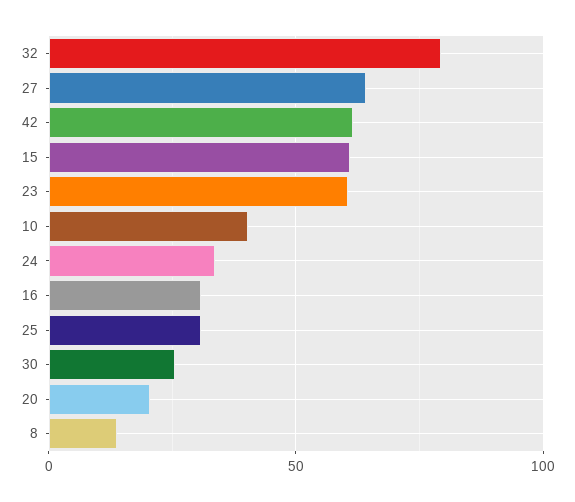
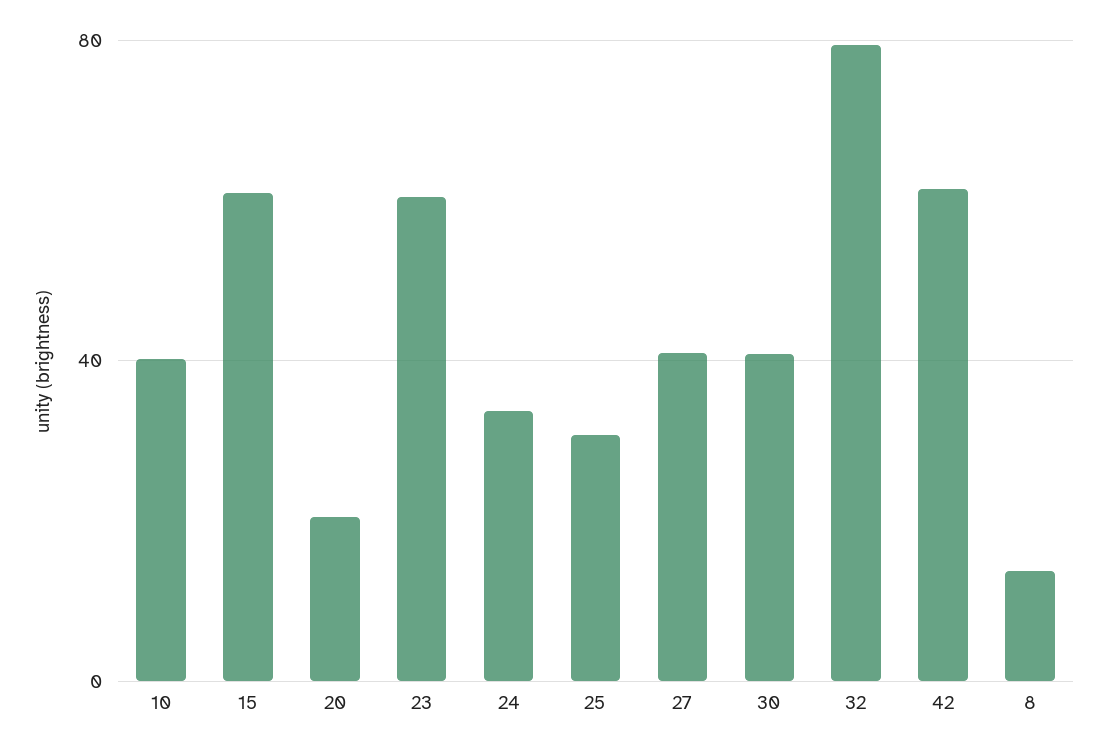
27: 65 -> 40
16: 30 -> none
30: 25 -> 40

